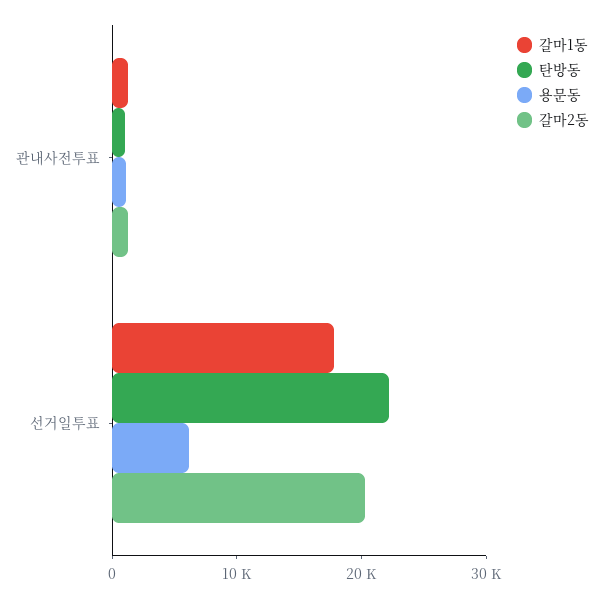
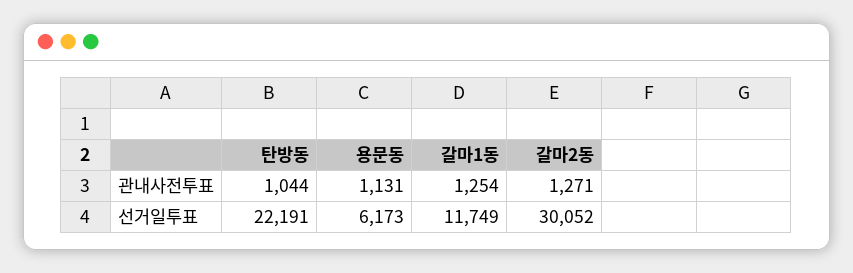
갈마1동, 선거일투표: 18000 -> 11749
갈마2동, 선거일투표: 20000 -> 30052

